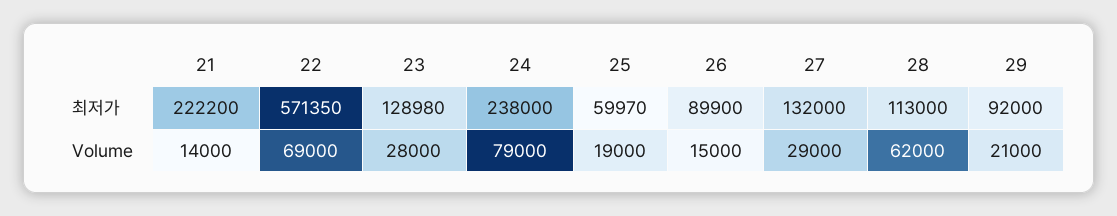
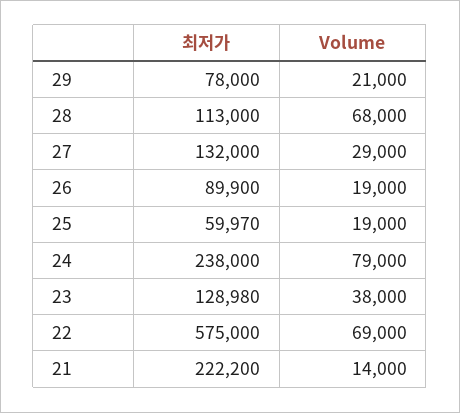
22, 최저가: 571350 -> 575000
29, 최저가: 92000 -> 78000
23, Volume: 28000 -> 38000
26, Volume: 15000 -> 19000
28, Volume: 62000 -> 68000

